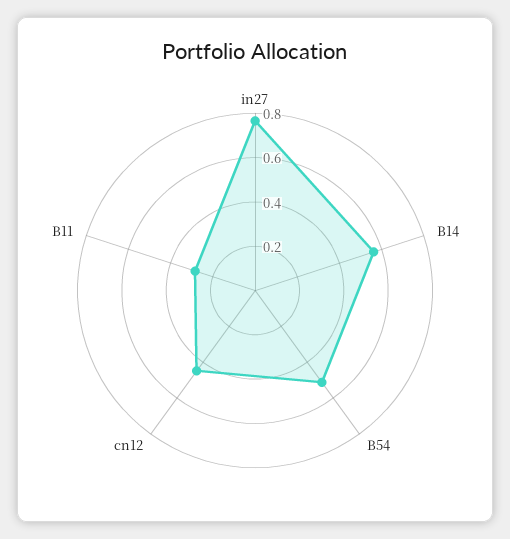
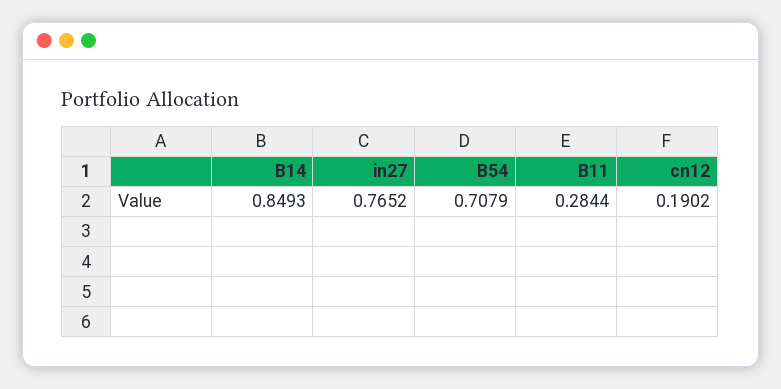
B14: 0.55 -> 0.8493
B54: 0.5 -> 0.7079
cn12: 0.45 -> 0.1902

